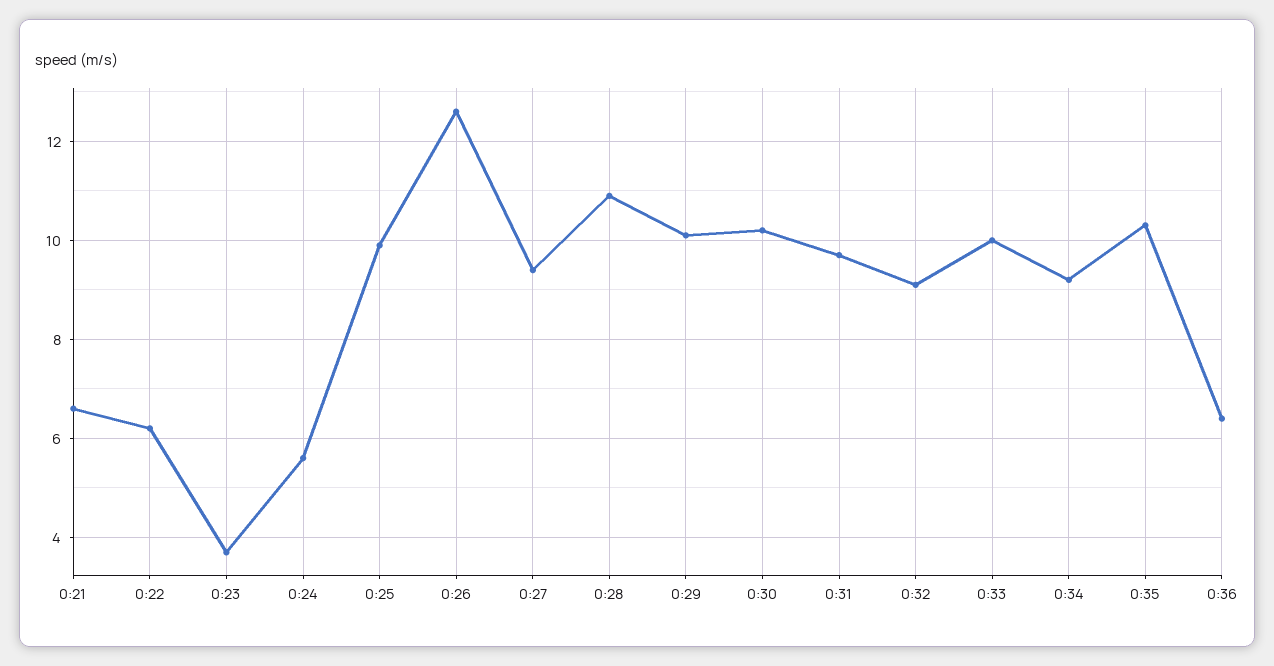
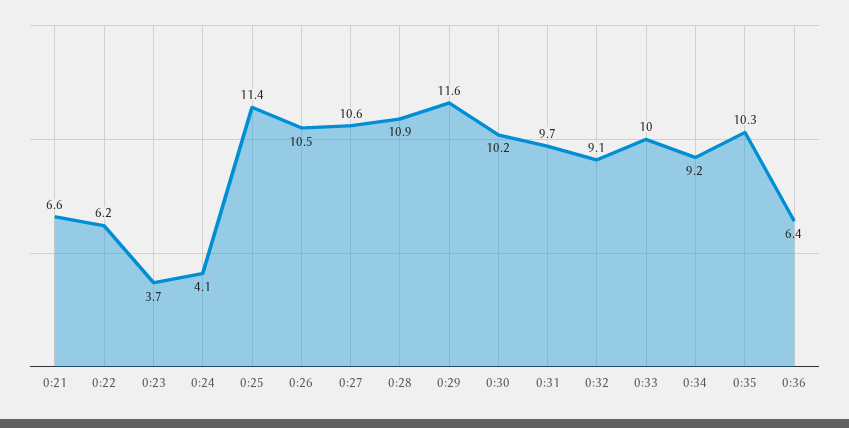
0:24: 5.5 -> 4.1
0:25: 10 -> 11.4
0:26: 12.5 -> 10.5
0:27: 9.5 -> 10.6
0:29: 10 -> 11.6

